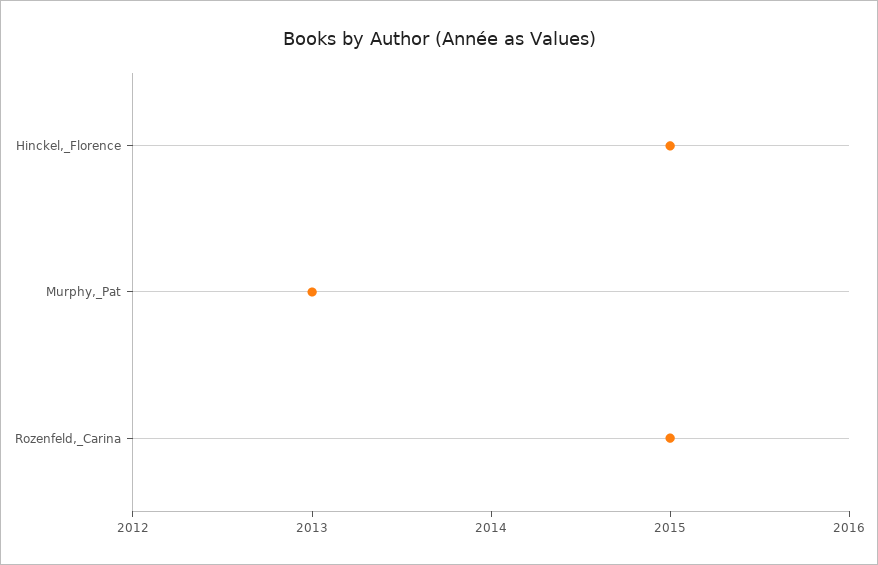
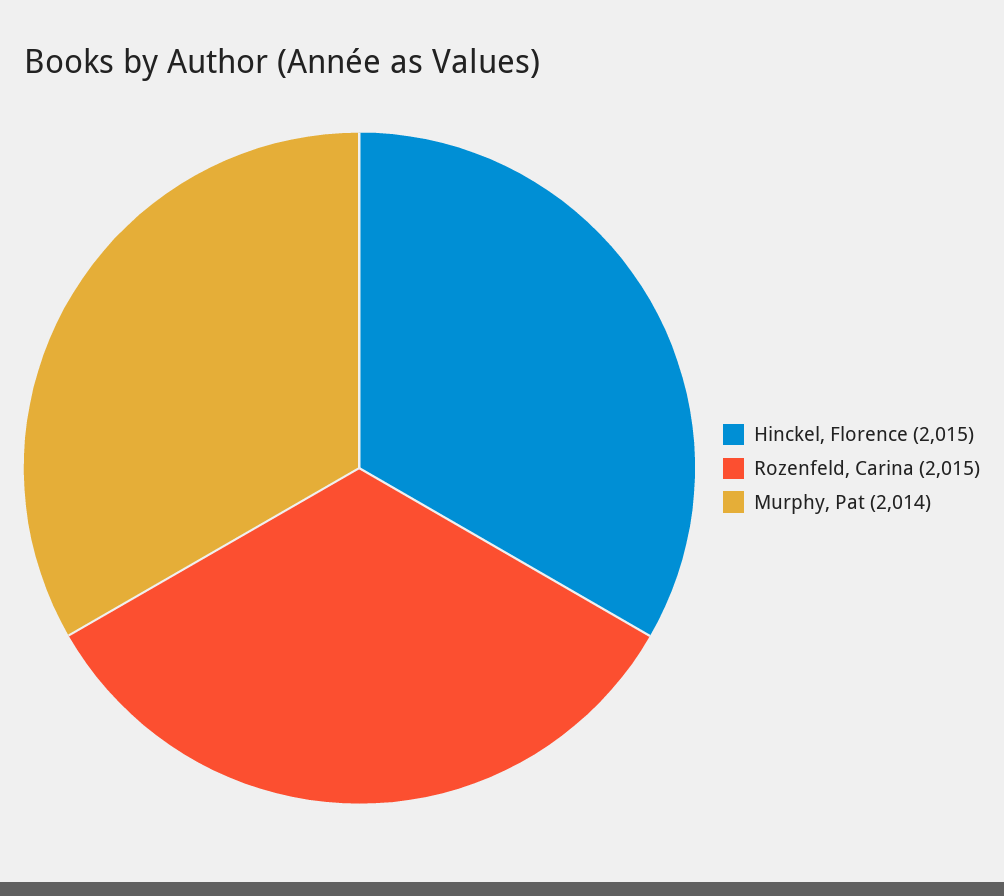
Murphy,_Pat: 2013 -> 2014

